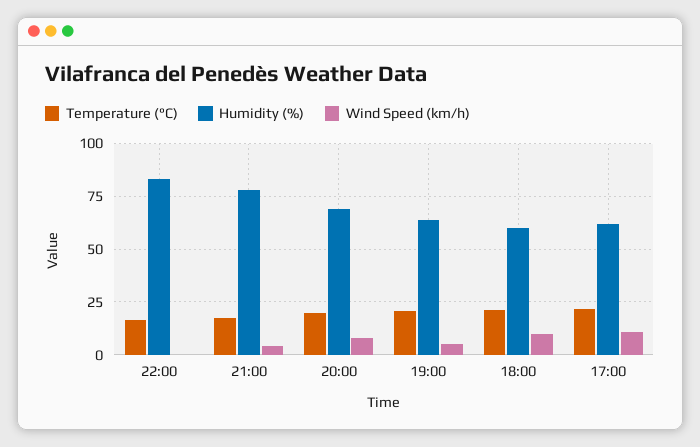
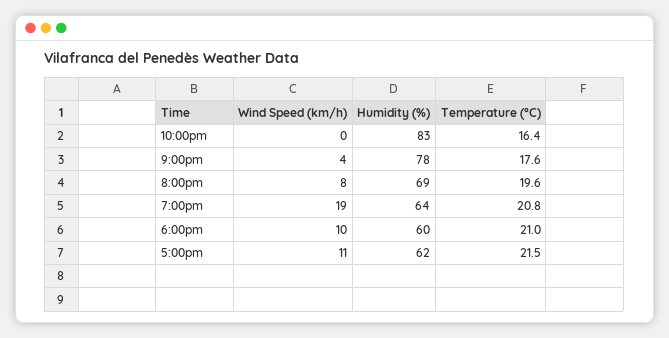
Wind Speed (km/h), 19:00: 5 -> 19

